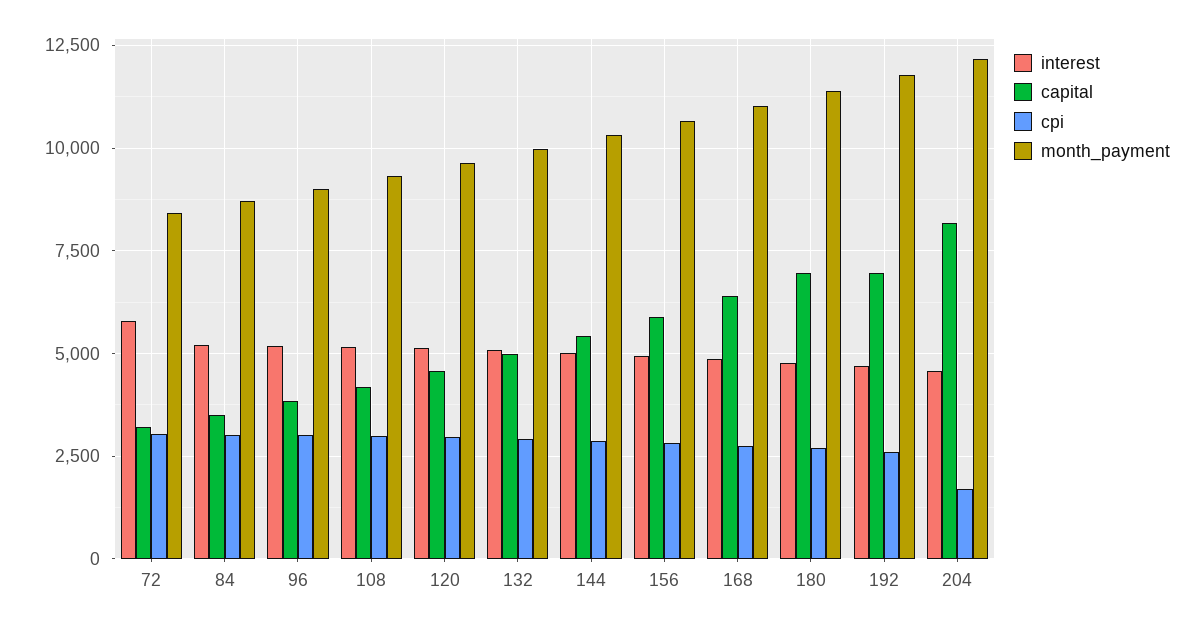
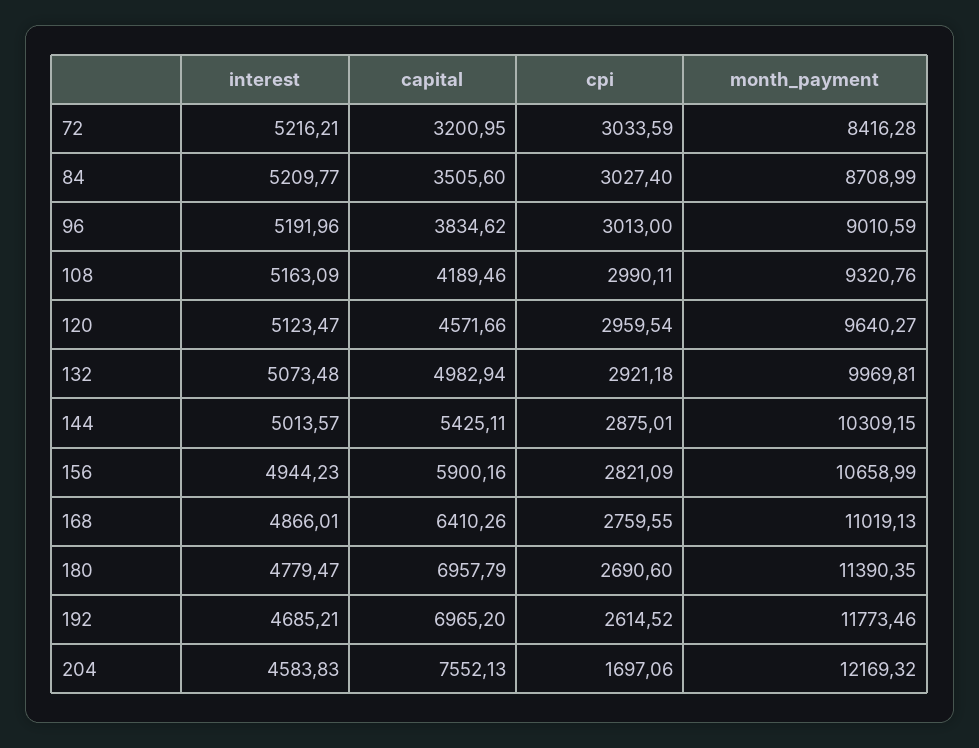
interest, 72: 5750 -> 5216.21
capital, 204: 8250 -> 7552.13

